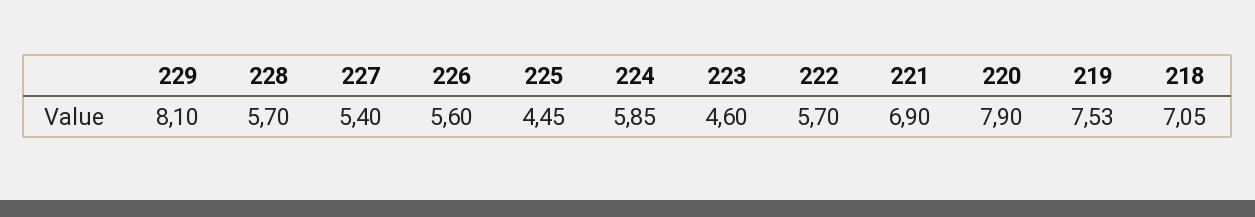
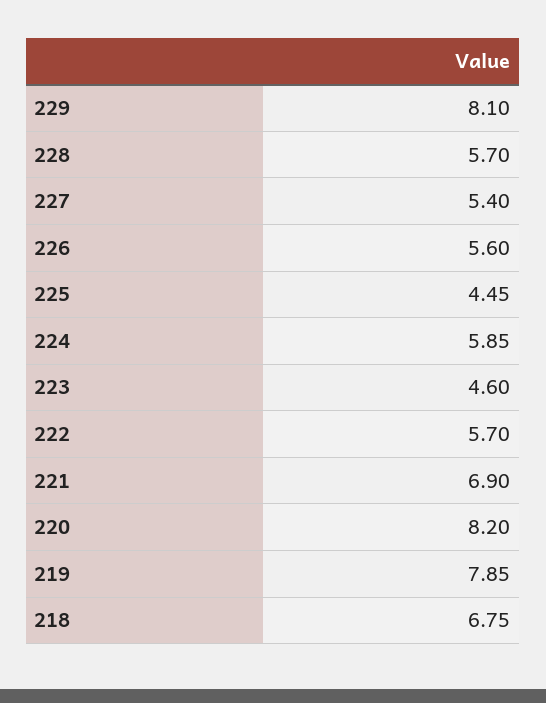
220: 7.9 -> 8.2
219: 7.53 -> 7.85
218: 7.05 -> 6.75

